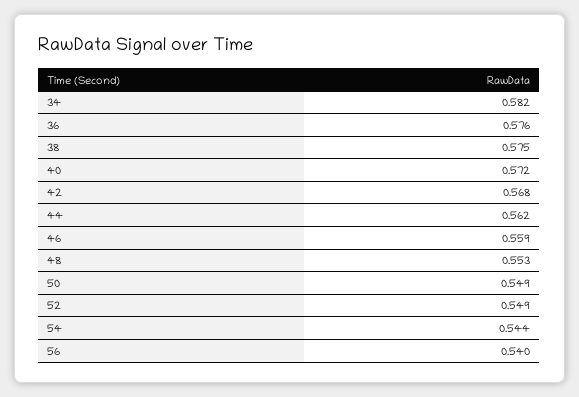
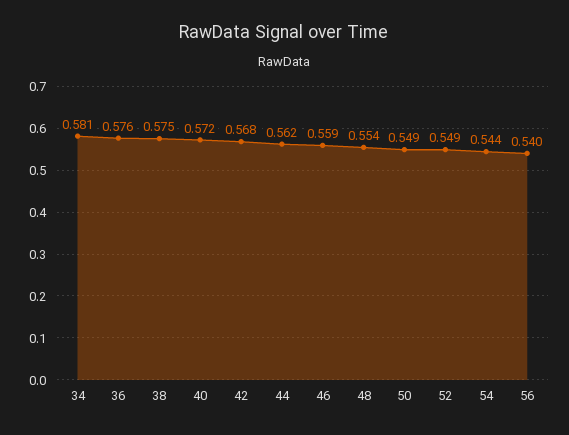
34: 0.582 -> 0.581
48: 0.553 -> 0.554

